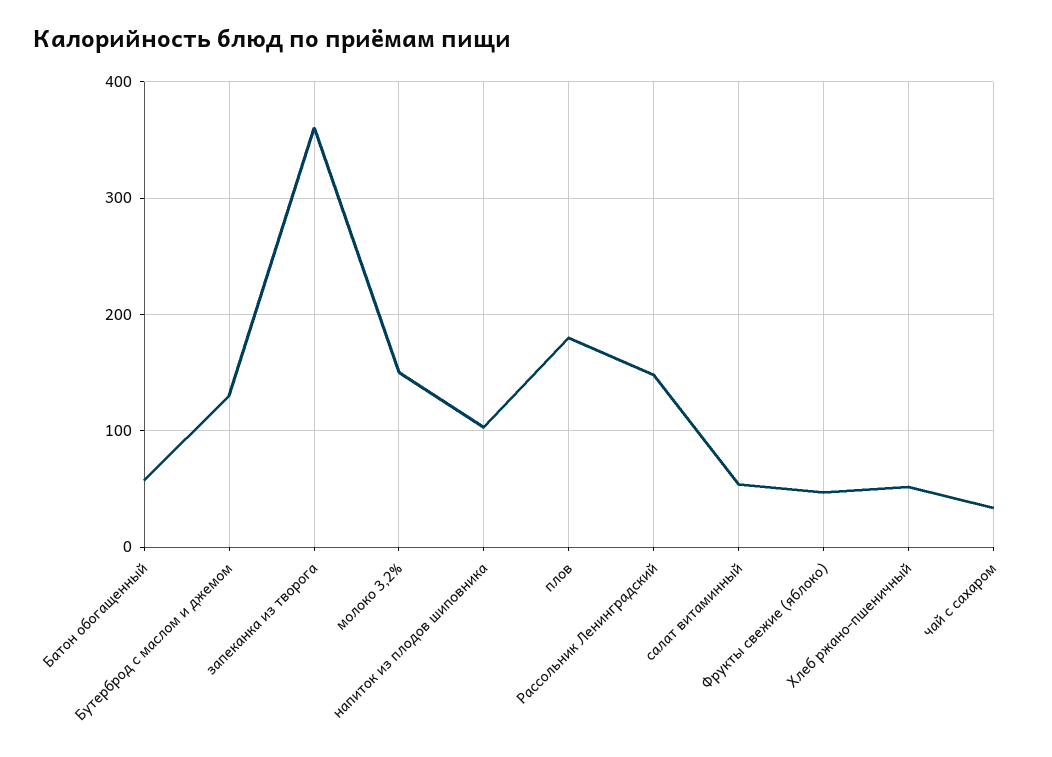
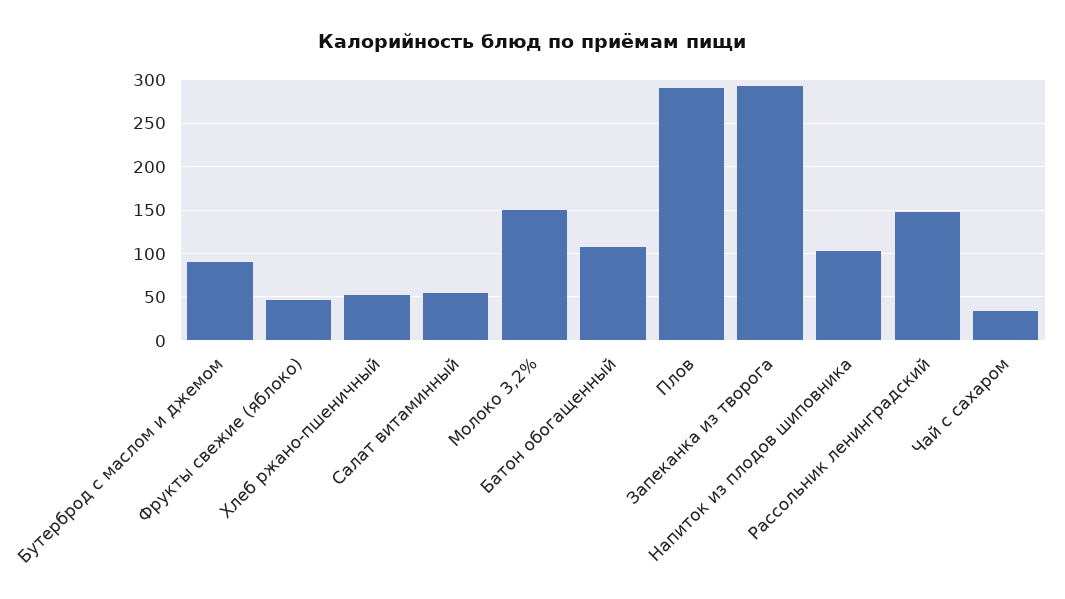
Батон обогащенный: 60 -> 110
Бутерброд с маслом и джемом: 130 -> 90
запеканка из творога: 360 -> 290
плов: 180 -> 290

